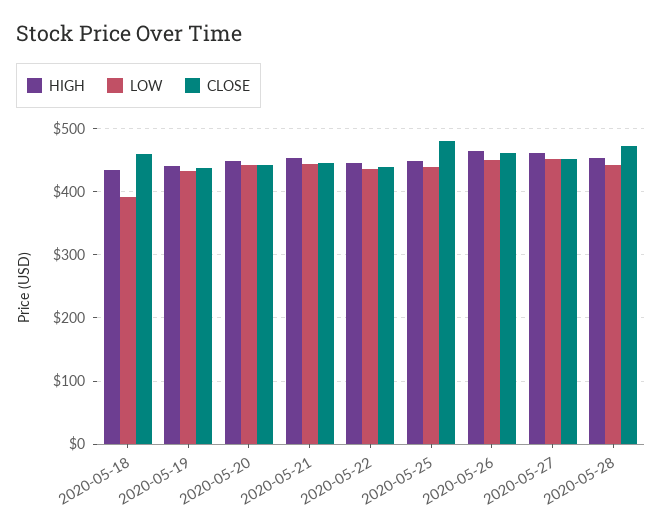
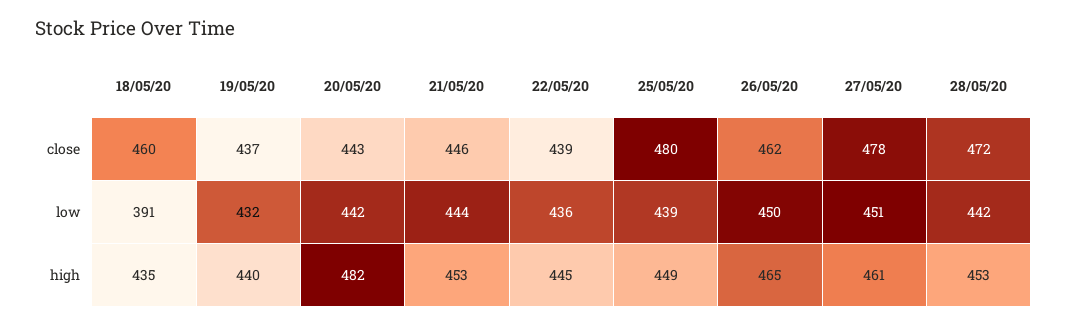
HIGH, 2020-05-20: 450 -> 482
CLOSE, 2020-05-27: 450 -> 478

